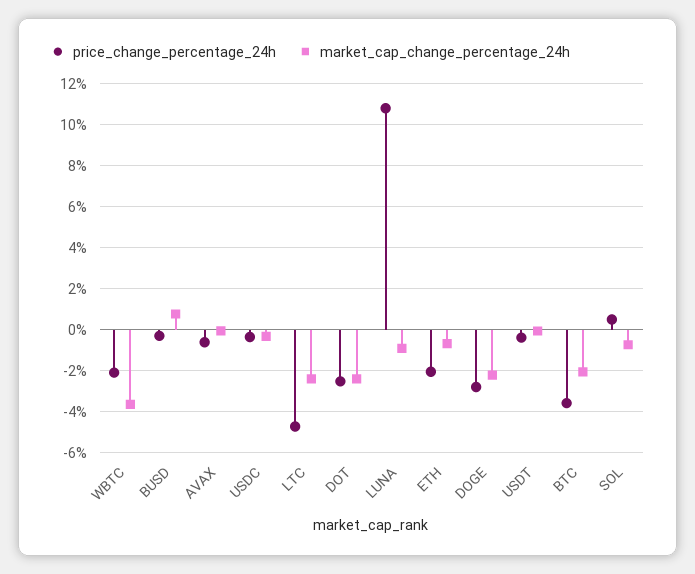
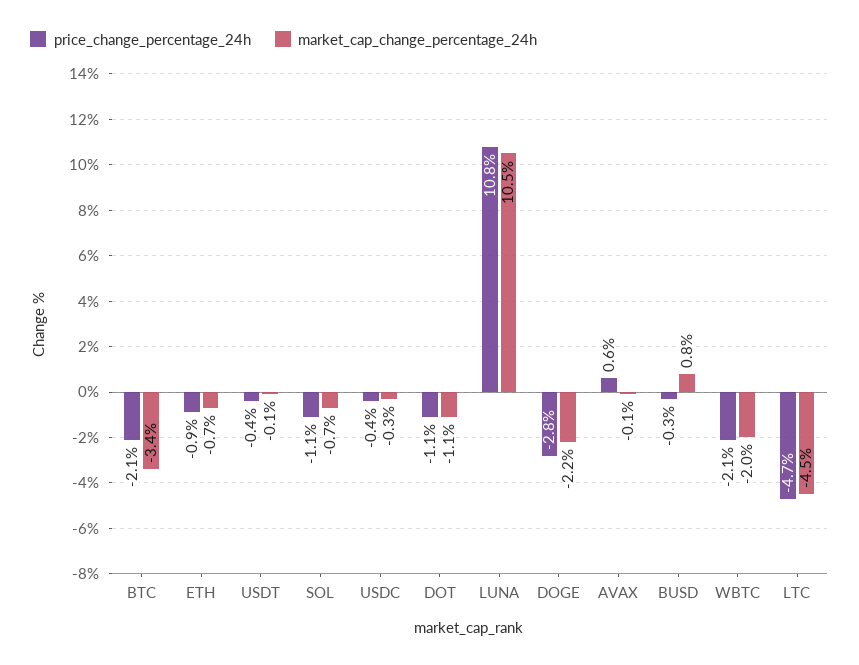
market_cap_change_percentage_24h, WBTC: -3.5 -> -2
price_change_percentage_24h, AVAX: -0.5 -> 0.6
market_cap_change_percentage_24h, LTC: -2.5 -> -4.5
price_change_percentage_24h, DOT: -2.5 -> -1.1
market_cap_change_percentage_24h, DOT: -2.5 -> -1.1
market_cap_change_percentage_24h, LUNA: -1 -> 10.5
price_change_percentage_24h, ETH: -2 -> -0.9
price_change_percentage_24h, BTC: -3.5 -> -2.1
market_cap_change_percentage_24h, BTC: -2 -> -3.4
price_change_percentage_24h, SOL: 0.5 -> -1.1

